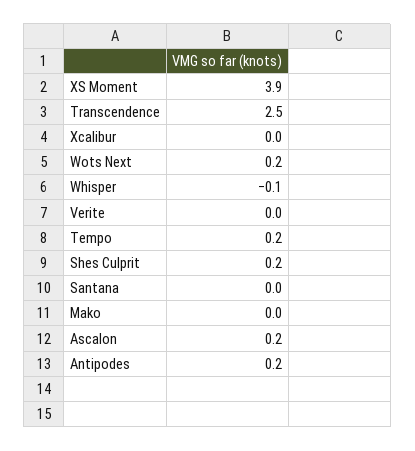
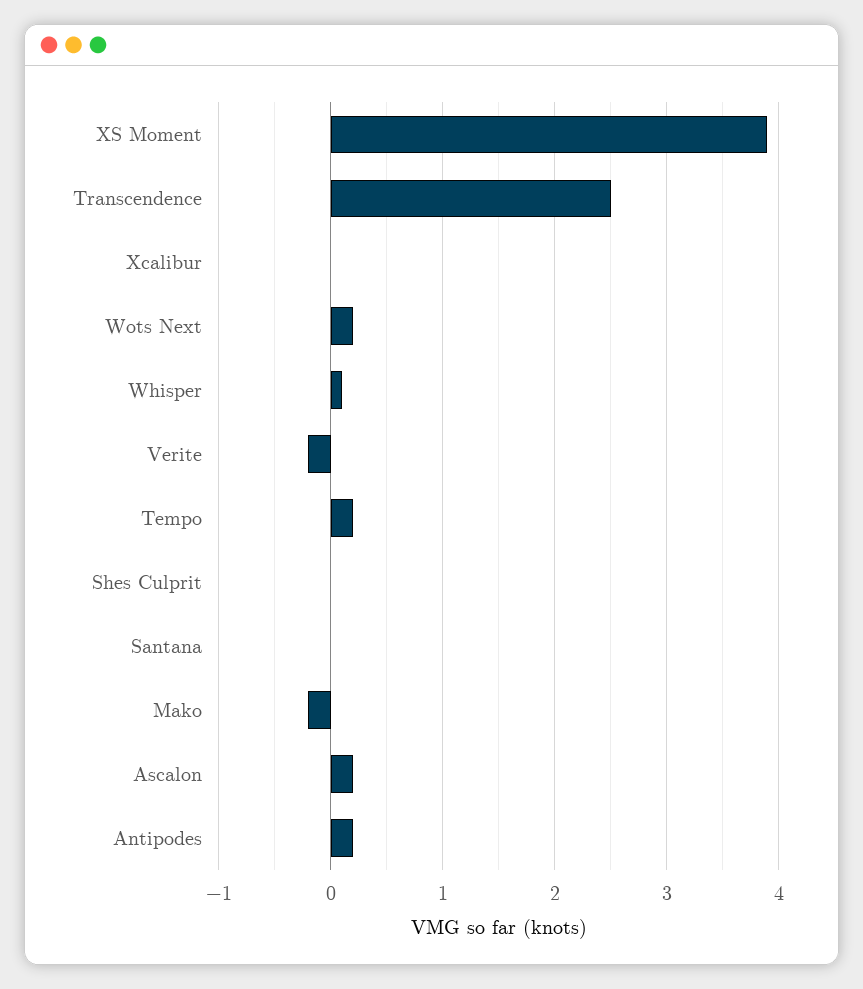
Whisper: -0.1 -> 0.1
Verite: 0 -> -0.2
Shes Culprit: 0.2 -> 0
Mako: 0 -> -0.2

